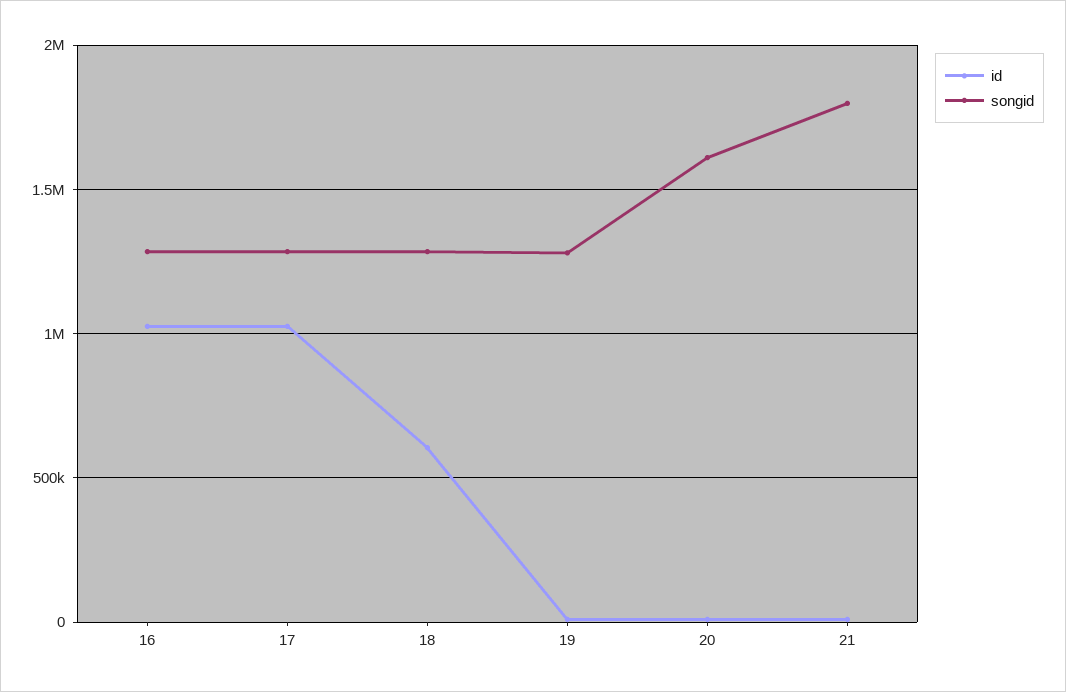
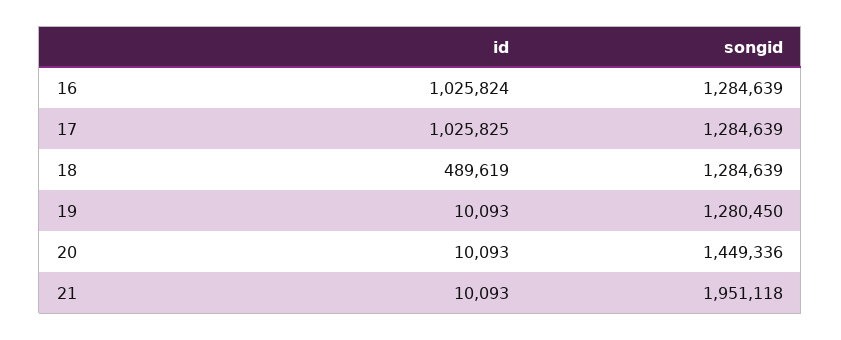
id, 18: 600000 -> 489619
songid, 20: 1600000 -> 1449336
songid, 21: 1800000 -> 1951118

